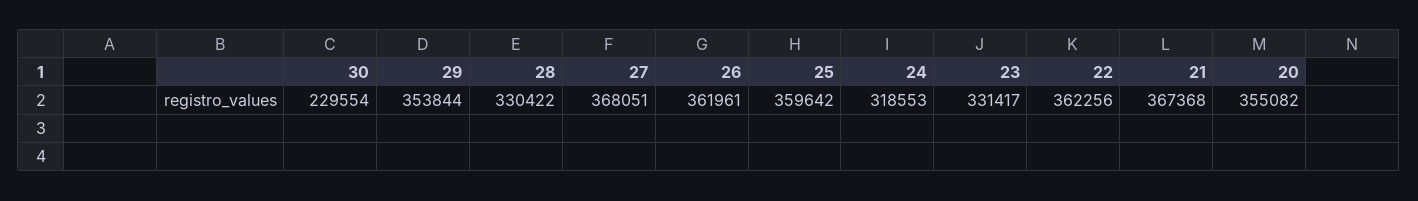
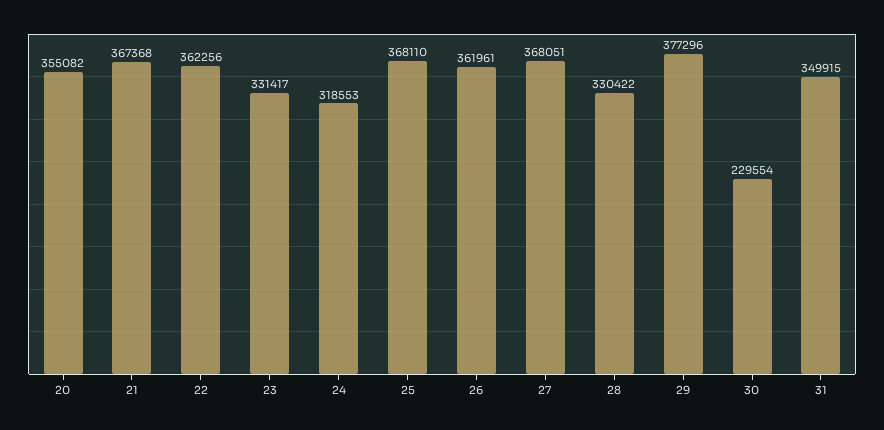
29: 353844 -> 377296
25: 359642 -> 368110
31: none -> 349915

